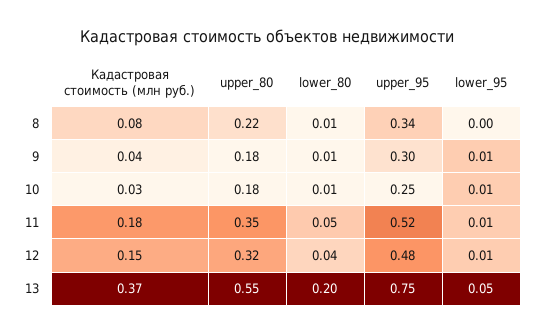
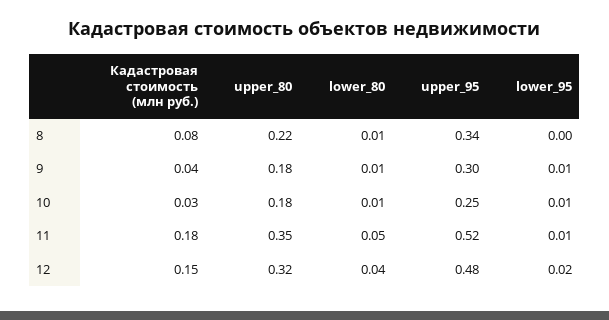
lower_95, 12: 0.01 -> 0.02
Кадастровая стоимость (млн руб.), 13: 0.37 -> none
upper_80, 13: 0.55 -> none
lower_80, 13: 0.2 -> none
upper_95, 13: 0.75 -> none
lower_95, 13: 0.05 -> none

